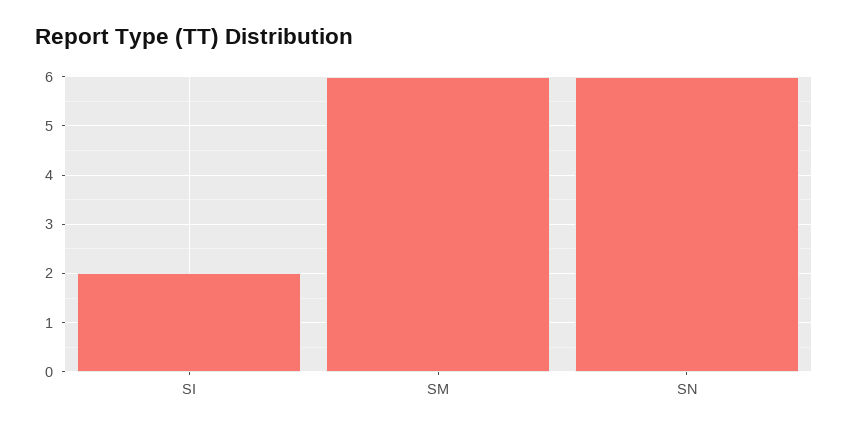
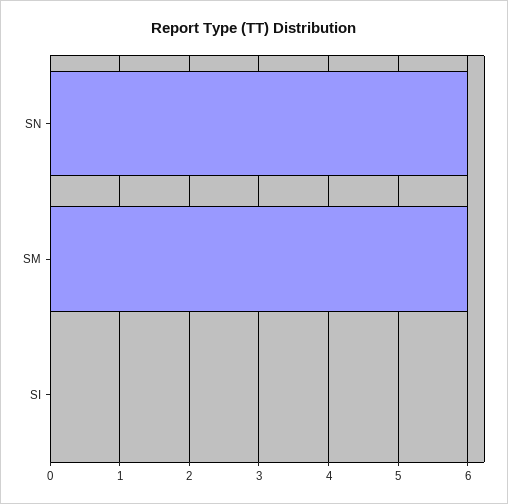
SI: 2 -> 0

